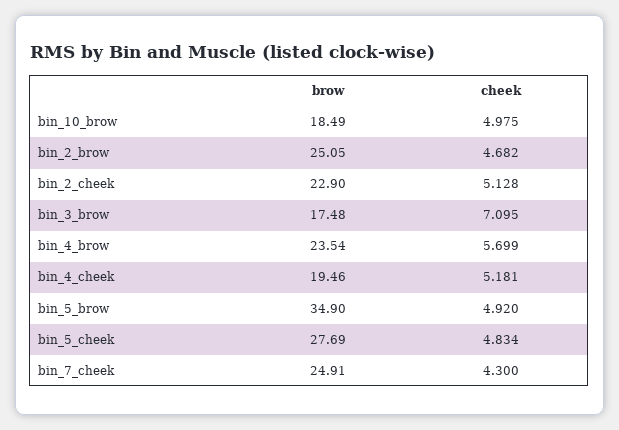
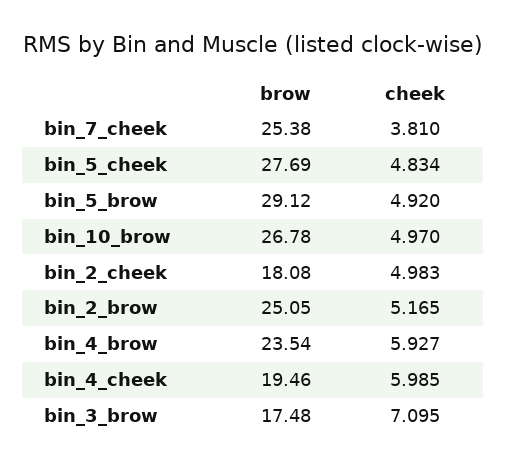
brow, bin_10_brow: 18.49 -> 26.78
cheek, bin_10_brow: 4.975 -> 4.97
cheek, bin_2_brow: 4.682 -> 5.165
brow, bin_2_cheek: 22.9 -> 18.08
cheek, bin_2_cheek: 5.128 -> 4.983
cheek, bin_4_brow: 5.699 -> 5.927
cheek, bin_4_cheek: 5.181 -> 5.985
brow, bin_5_brow: 34.9 -> 29.12
brow, bin_7_cheek: 24.91 -> 25.38
cheek, bin_7_cheek: 4.3 -> 3.81

